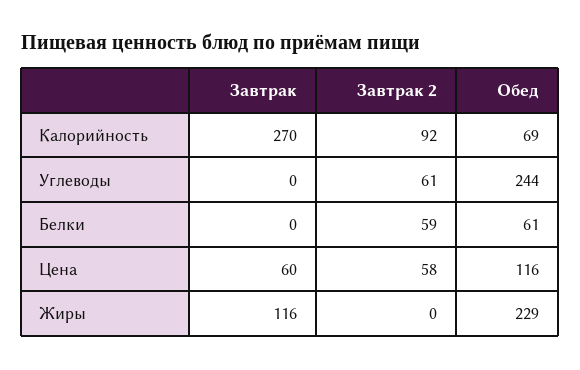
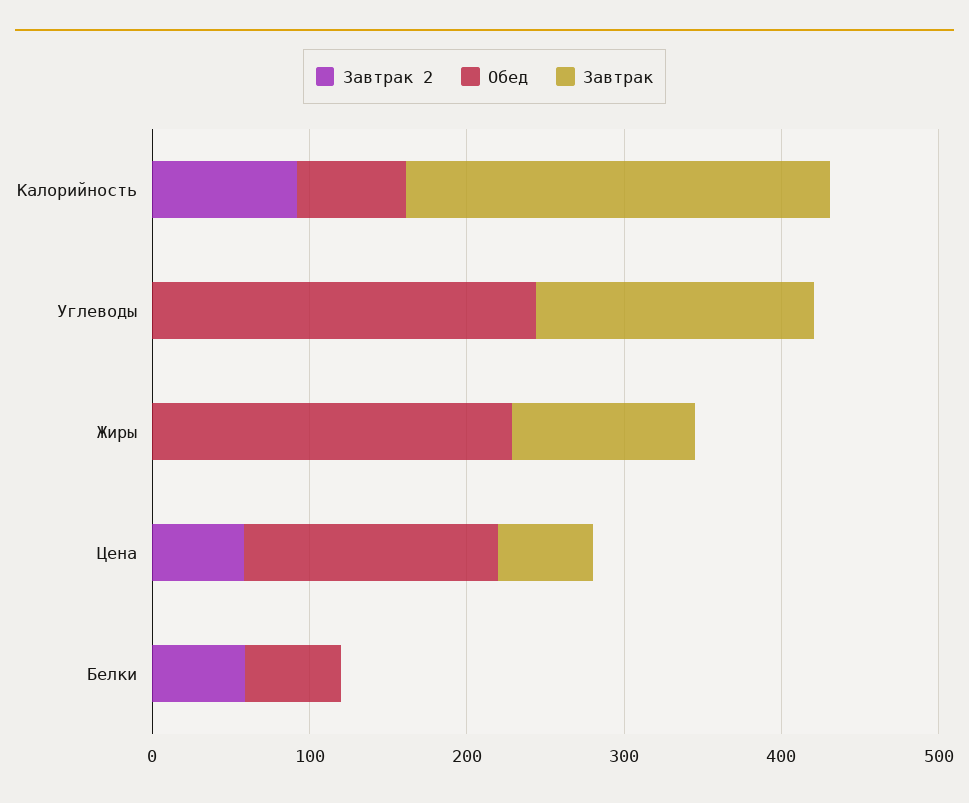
Завтрак, Углеводы: 0 -> 180
Завтрак 2, Углеводы: 61 -> 0
Обед, Цена: 116 -> 160

